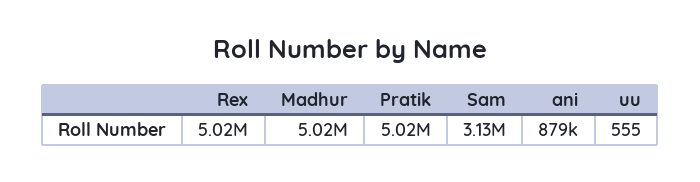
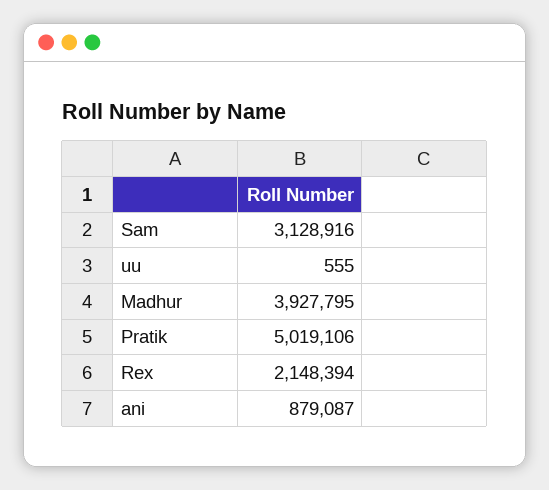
Rex: 5020000 -> 2148394
Madhur: 5020000 -> 3927795

